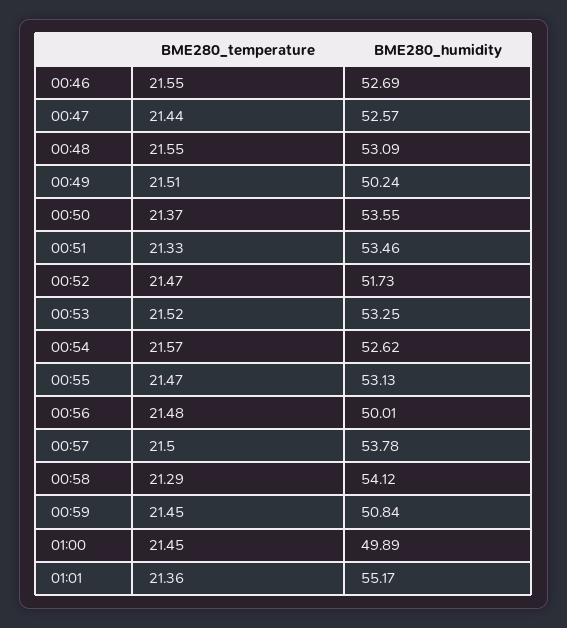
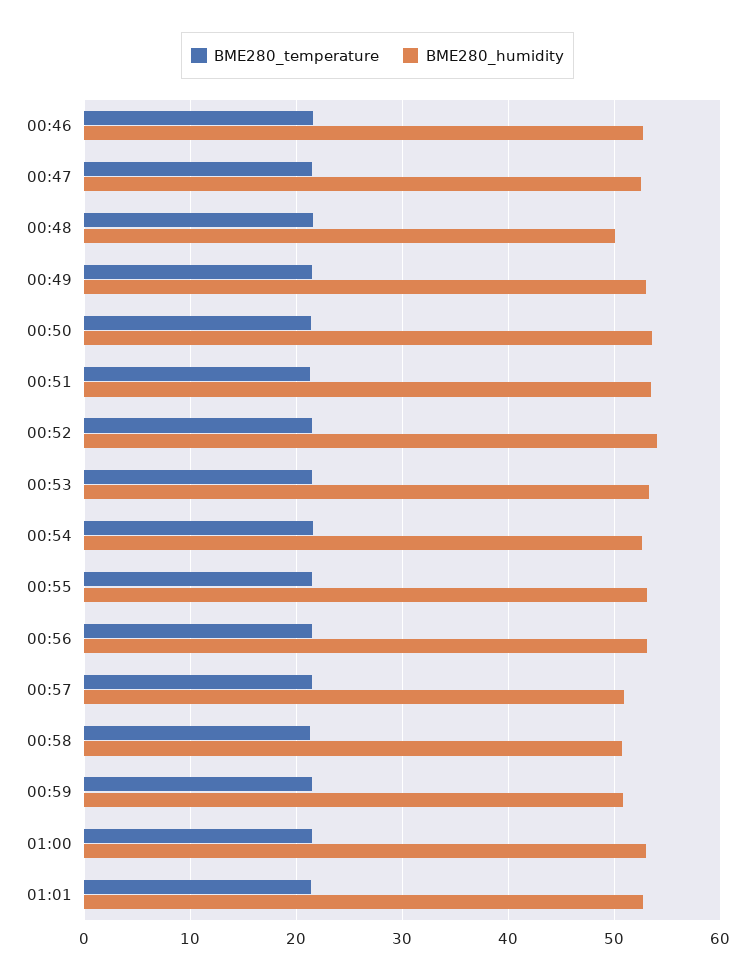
BME280_humidity, 00:48: 53.09 -> 50
BME280_humidity, 00:49: 50.24 -> 53
BME280_humidity, 00:52: 51.73 -> 54
BME280_humidity, 00:56: 50.01 -> 53
BME280_humidity, 00:57: 53.78 -> 51
BME280_humidity, 00:58: 54.12 -> 51
BME280_humidity, 01:00: 49.89 -> 53
BME280_humidity, 01:01: 55.17 -> 53

